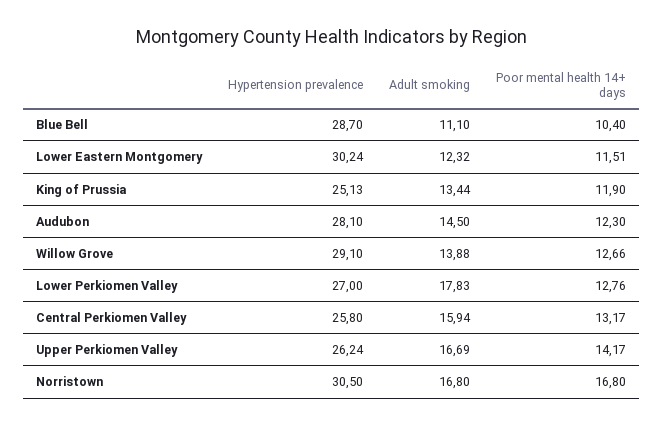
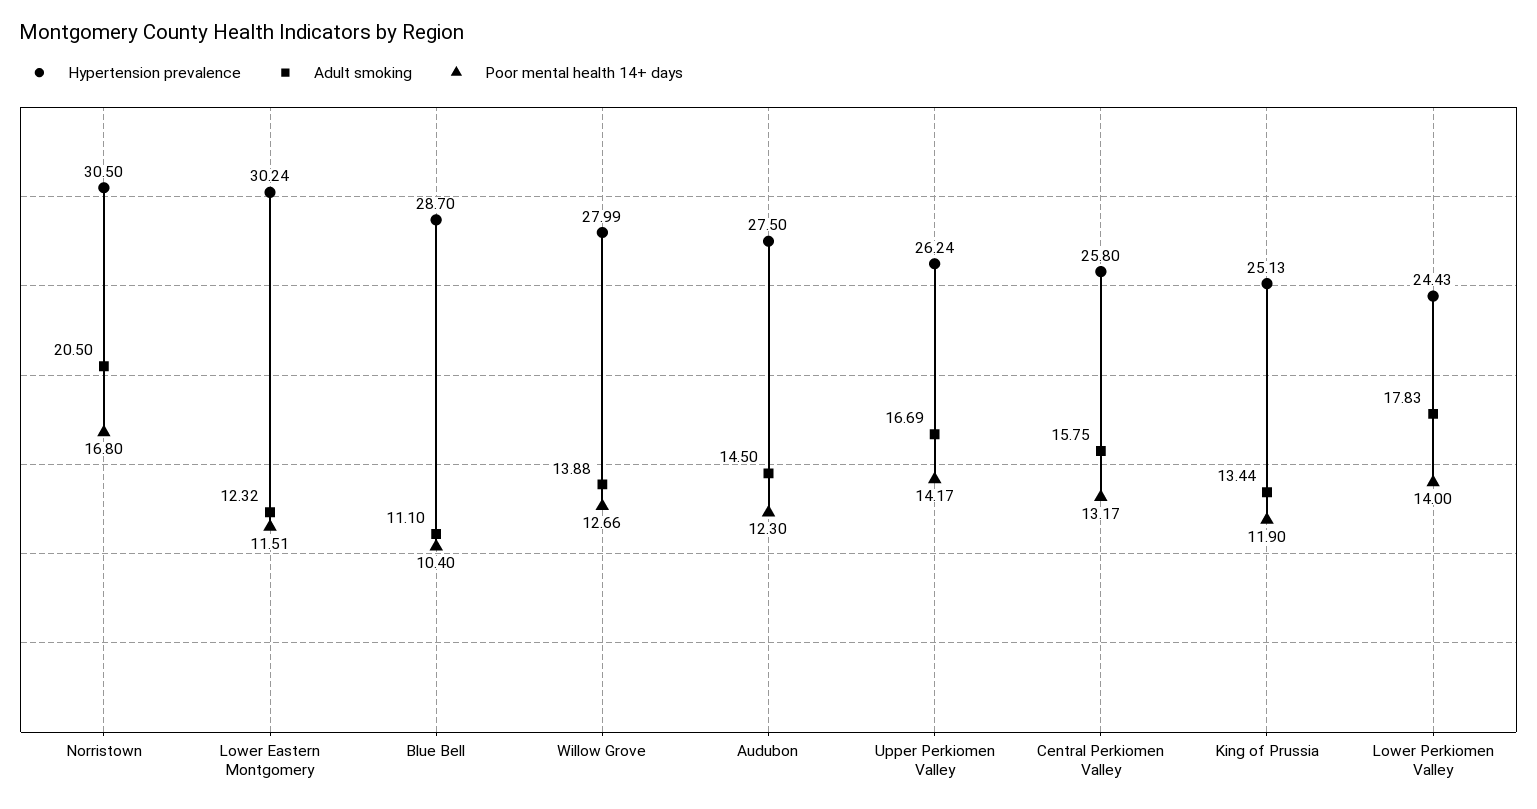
Hypertension prevalence, Audubon: 28.1 -> 27.5
Hypertension prevalence, Willow Grove: 29.1 -> 27.99
Hypertension prevalence, Lower Perkiomen Valley: 27 -> 24.43
Poor mental health 14+ days, Lower Perkiomen Valley: 12.76 -> 14
Adult smoking, Central Perkiomen Valley: 15.94 -> 15.75
Adult smoking, Norristown: 16.8 -> 20.5

